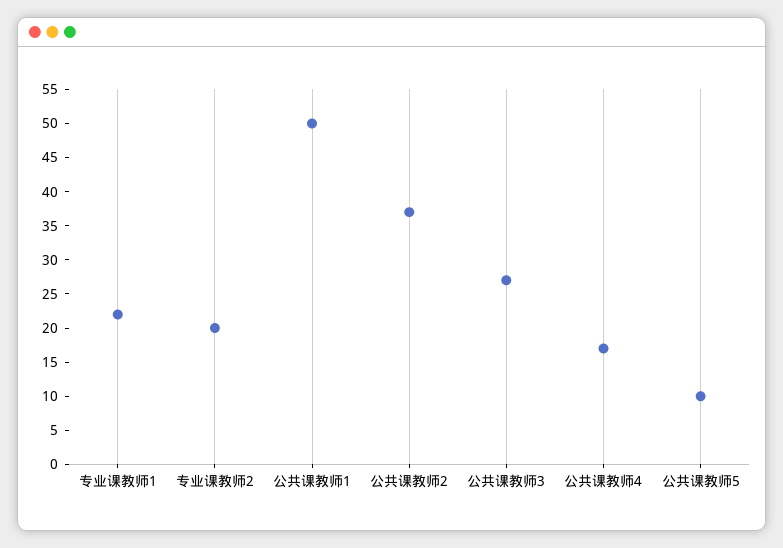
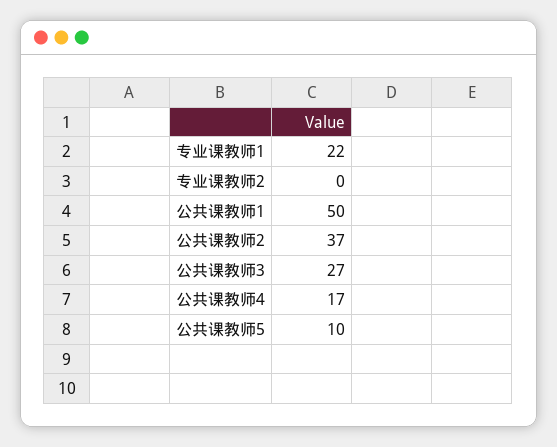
专业课教师2: 20 -> 0

